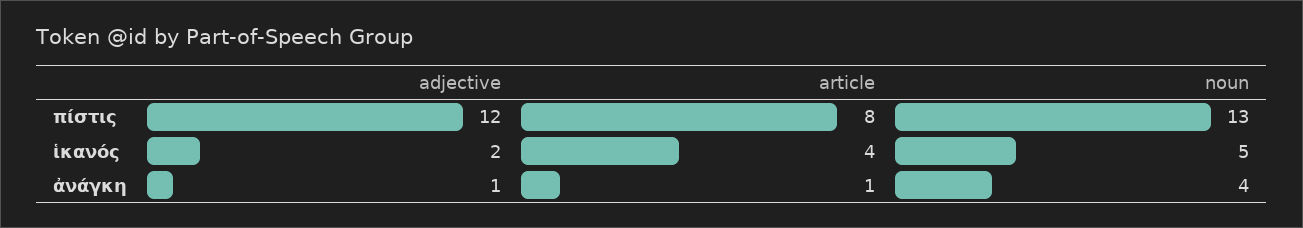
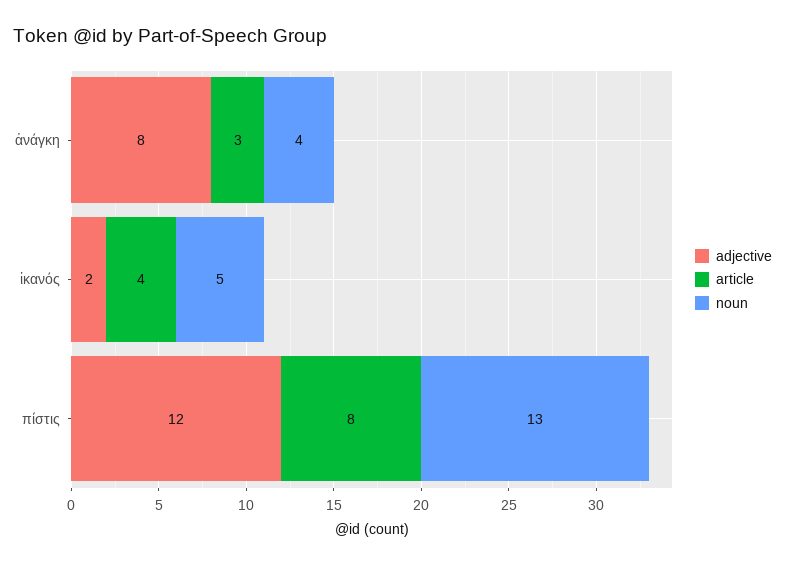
adjective, ἀνάγκη: 1 -> 8
article, ἀνάγκη: 1 -> 3

